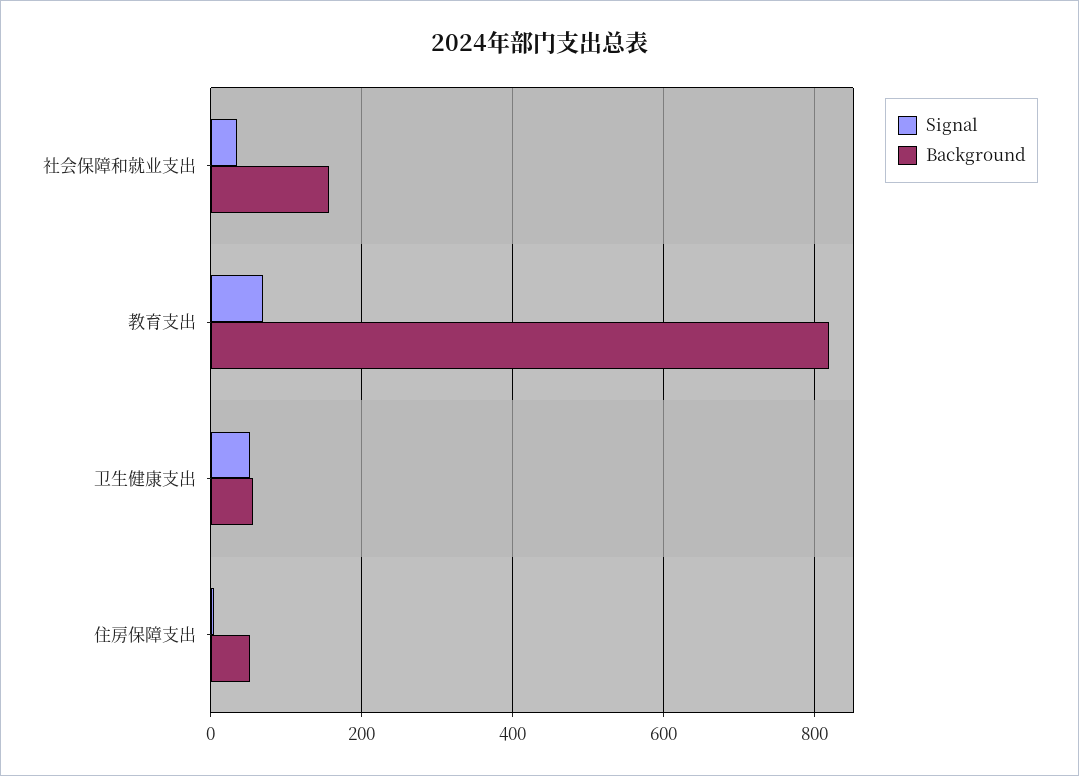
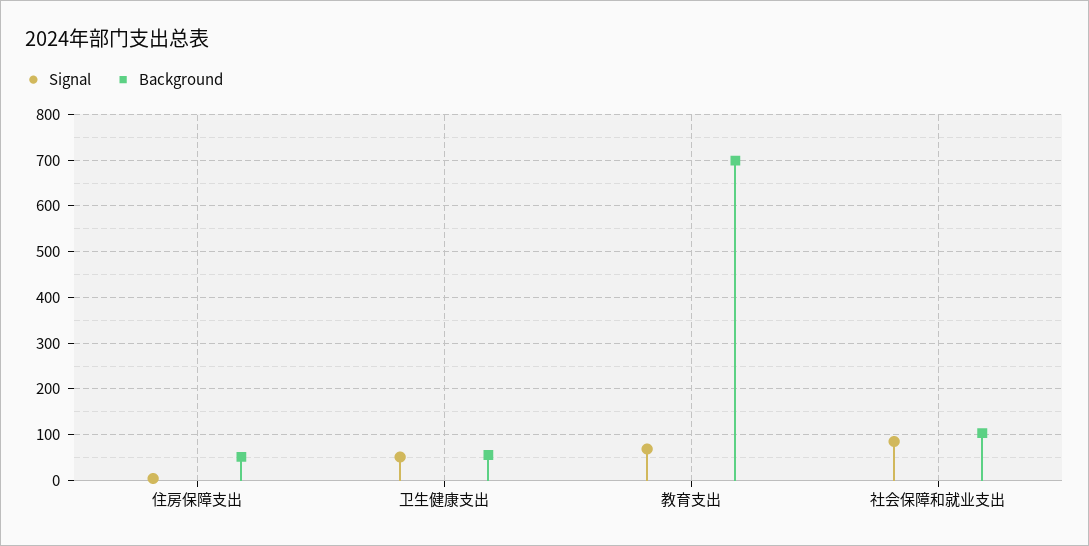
Signal, 社会保障和就业支出: 40 -> 80
Background, 社会保障和就业支出: 160 -> 100
Background, 教育支出: 820 -> 700

